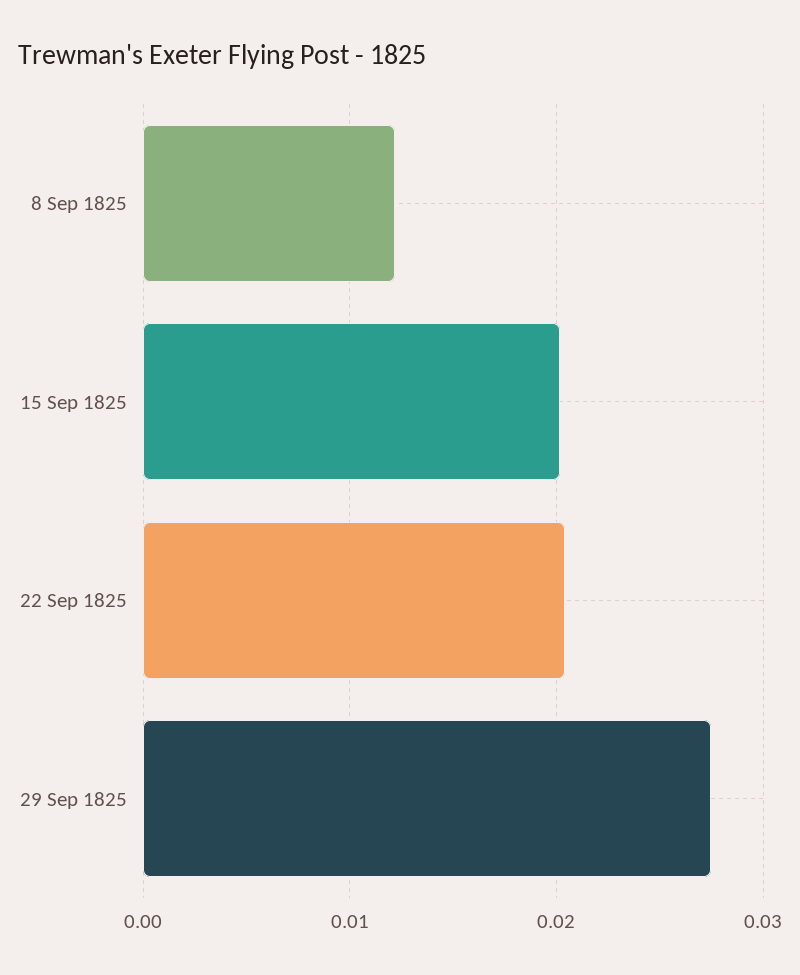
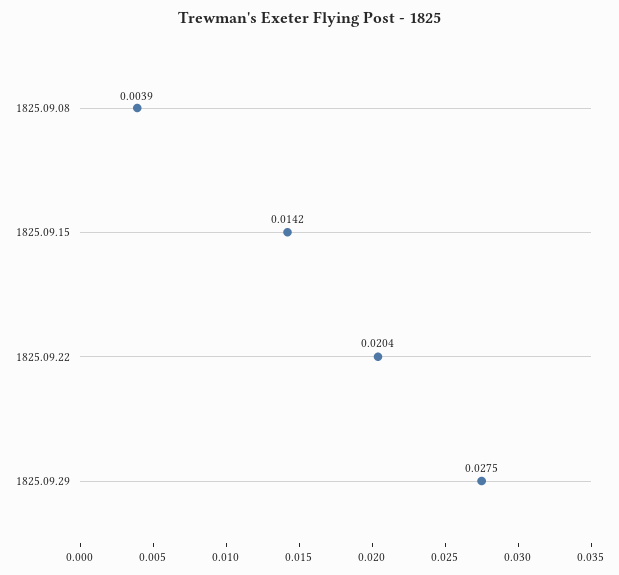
8 Sep 1825: 0.012 -> 0.0039
15 Sep 1825: 0.02 -> 0.0142

